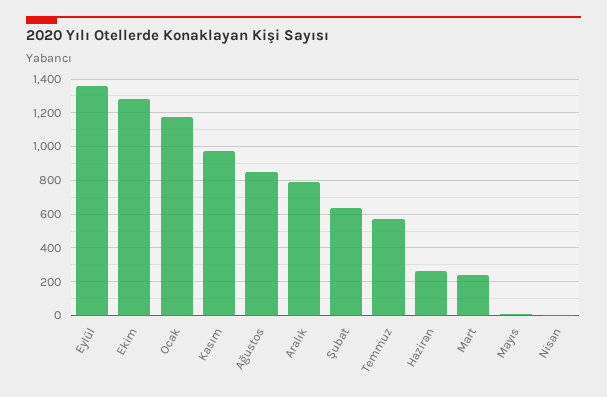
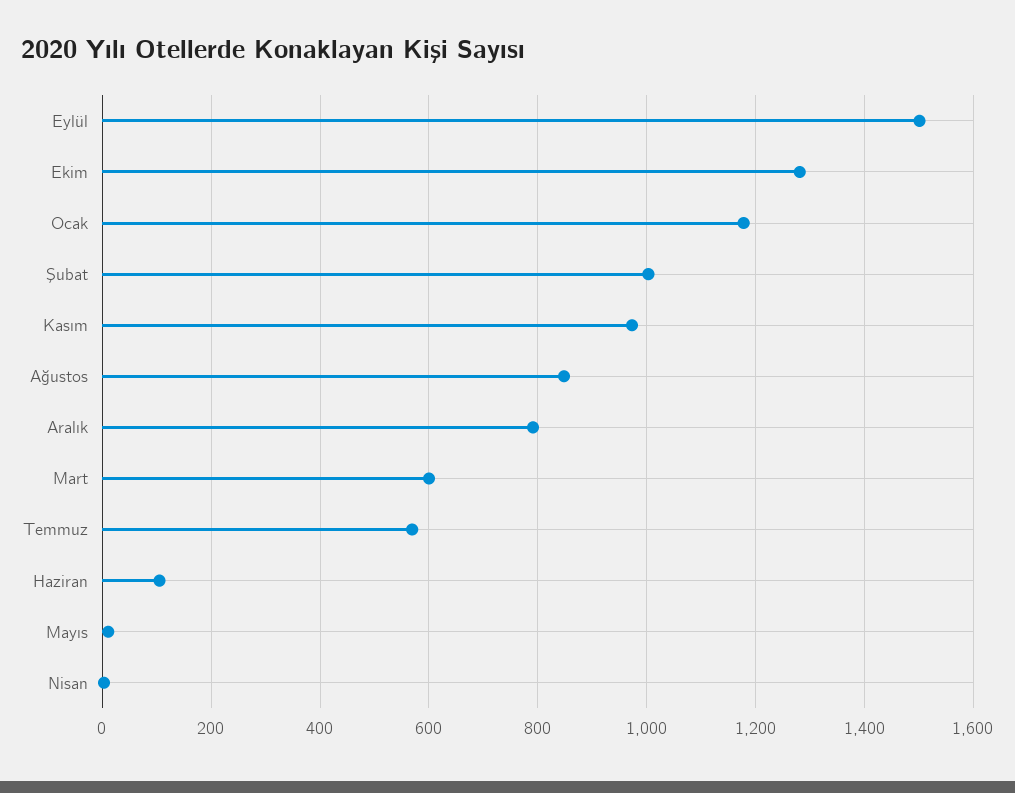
Eylül: 1350 -> 1500
Şubat: 650 -> 1000
Haziran: 250 -> 100
Mart: 250 -> 600

